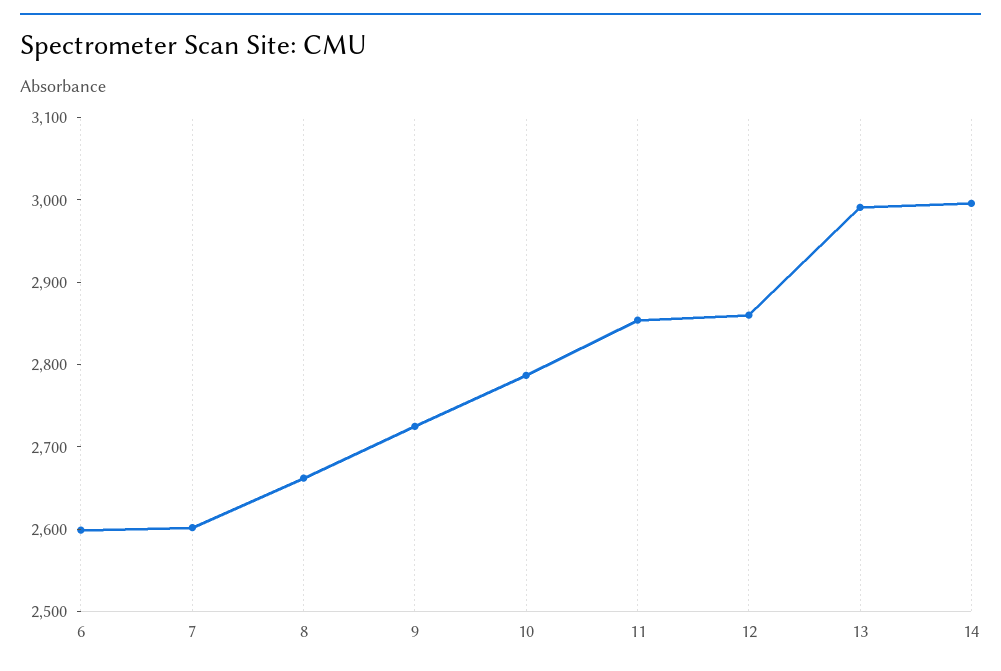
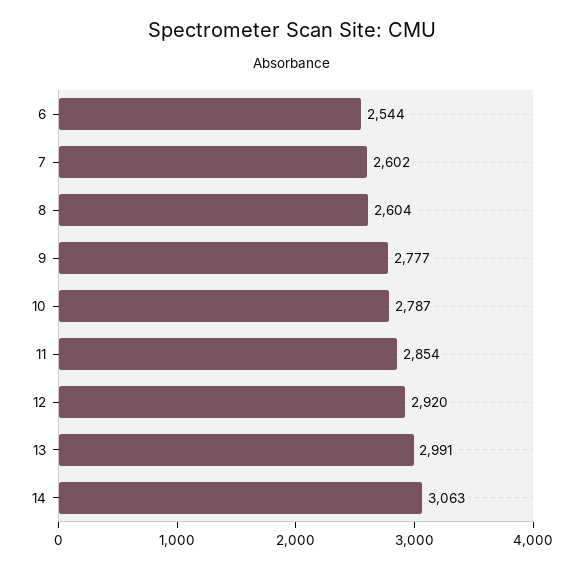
6: 2600 -> 2544
8: 2660 -> 2604
9: 2720 -> 2777
12: 2860 -> 2920
14: 3000 -> 3063

